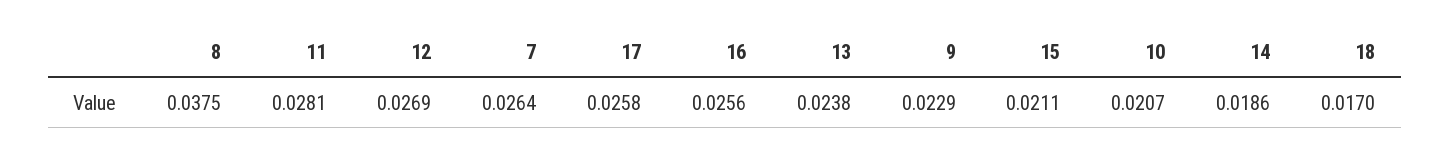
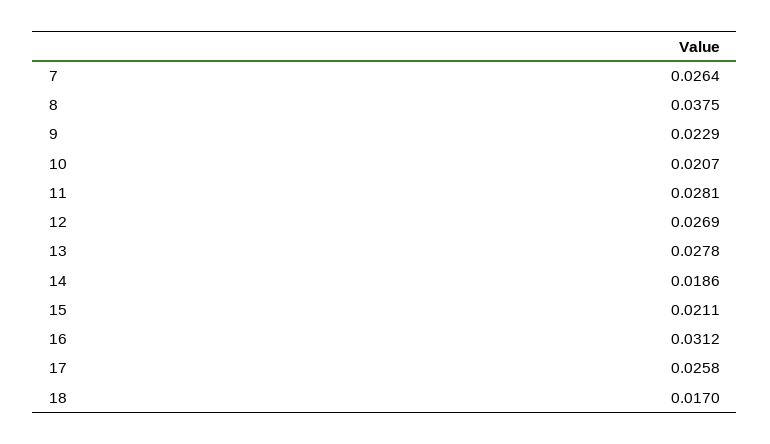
16: 0.0256 -> 0.0312
13: 0.0238 -> 0.0278

